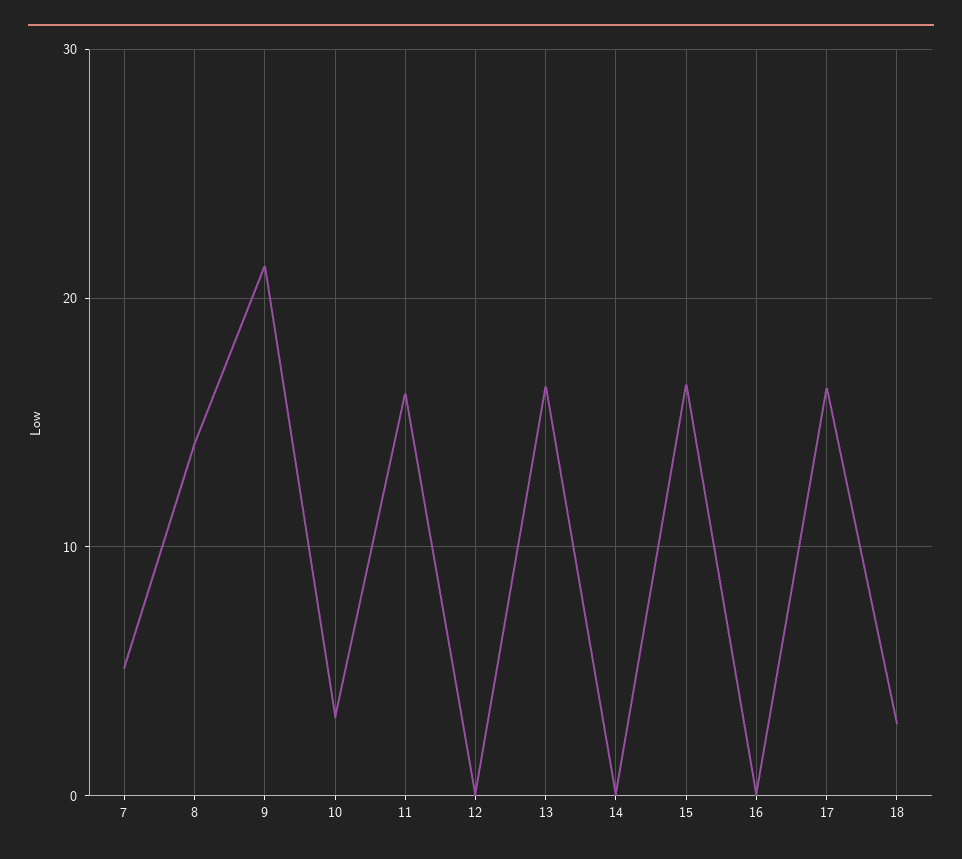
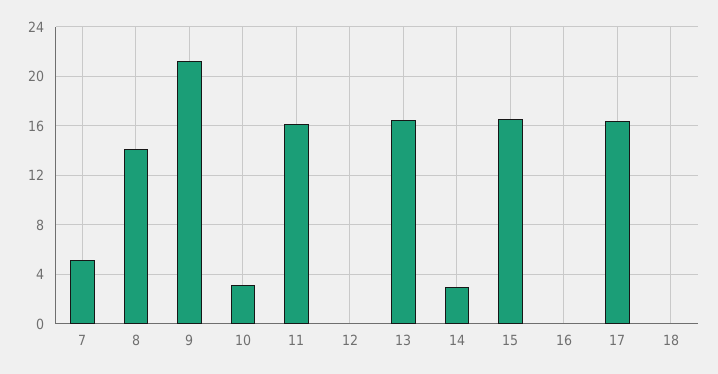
14: 0 -> 3
18: 3 -> 0

